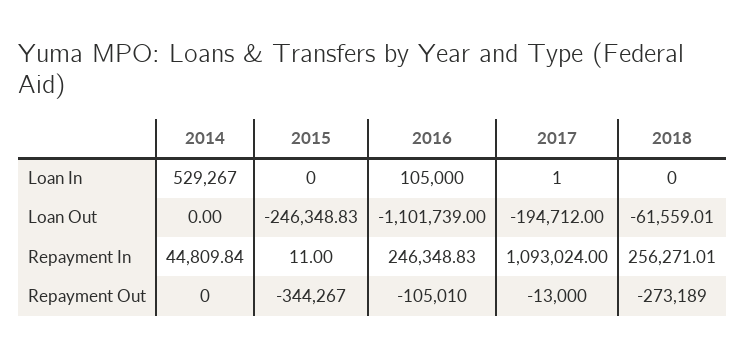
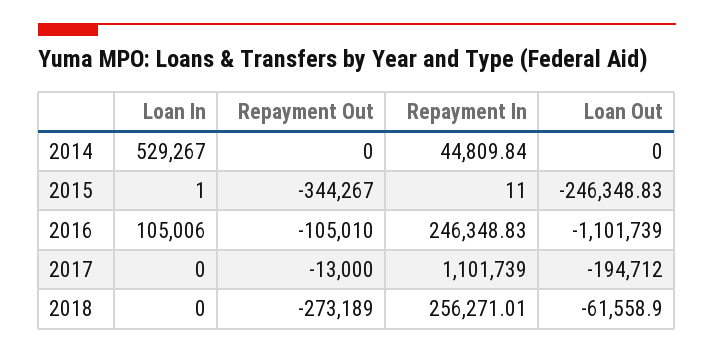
2015, Loan In: 0 -> 1
2016, Loan In: 105000 -> 105006
2017, Loan In: 1 -> 0
2018, Loan Out: -61559.01 -> -61558.9
2017, Repayment In: 1093024 -> 1101739

